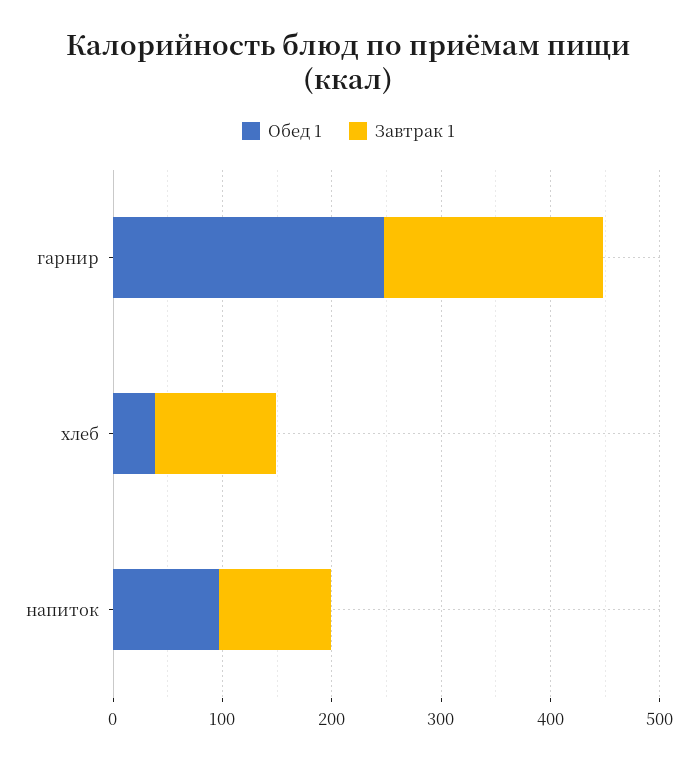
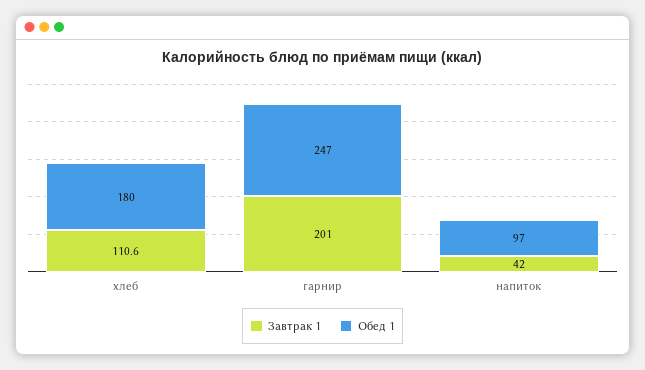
Обед 1, хлеб: 40 -> 180
Завтрак 1, напиток: 100 -> 42

